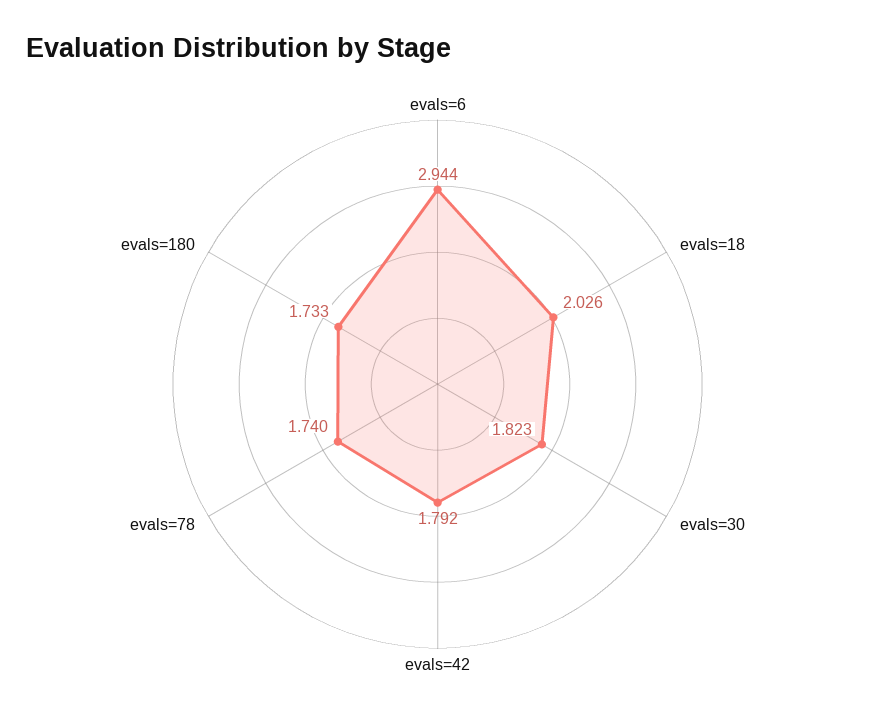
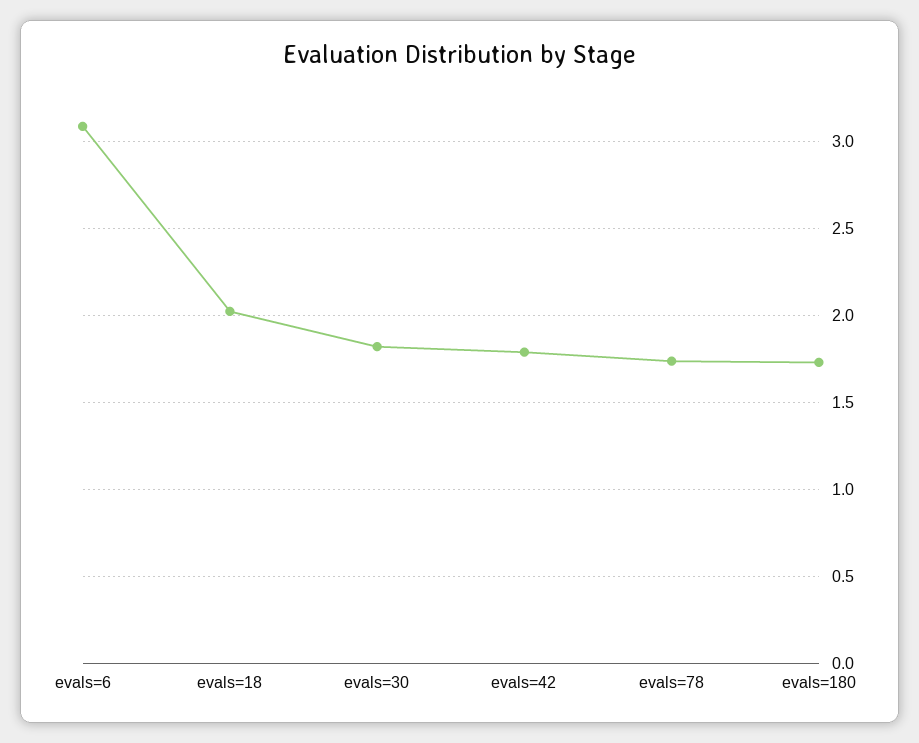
evals=6: 2.944 -> 3.1

